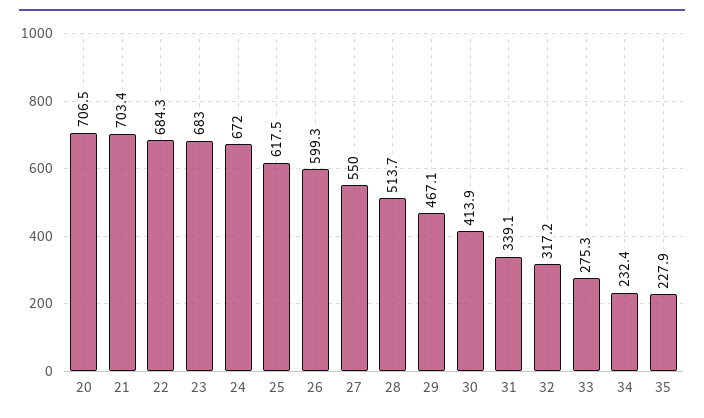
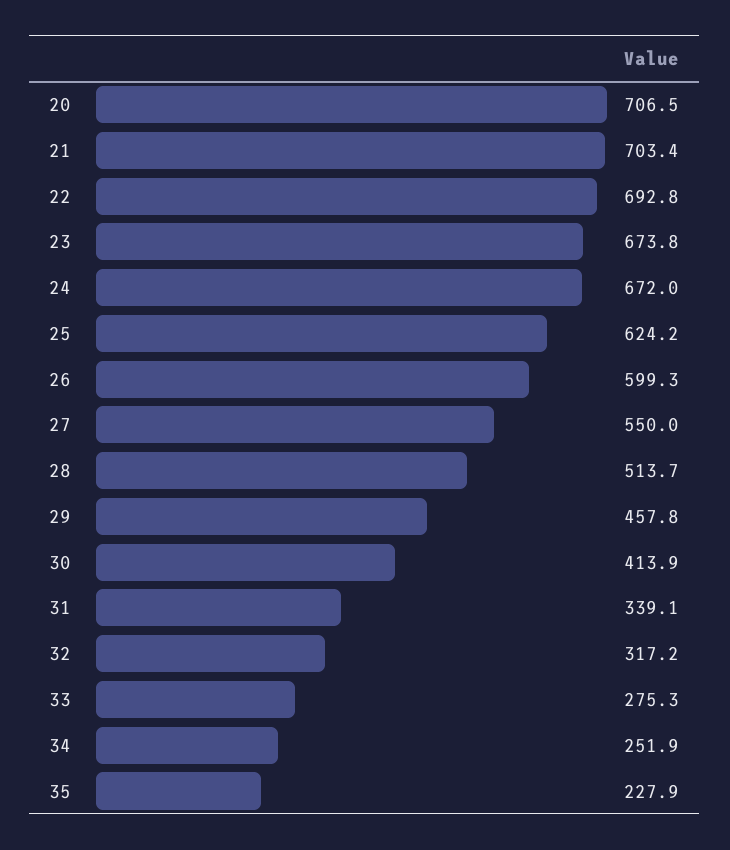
22: 684.3 -> 692.8
23: 683 -> 673.8
25: 617.5 -> 624.2
29: 467.1 -> 457.8
34: 232.4 -> 251.9

